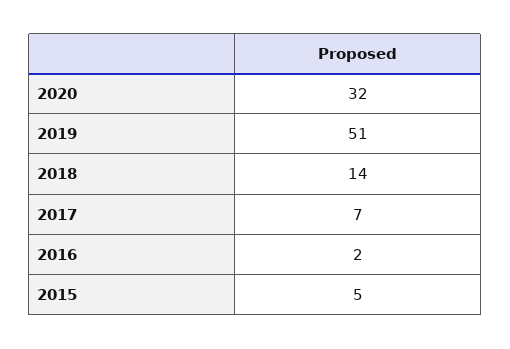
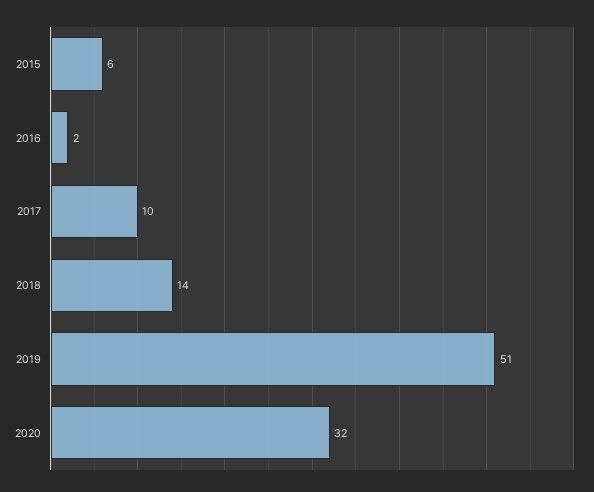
2017: 7 -> 10
2015: 5 -> 6

